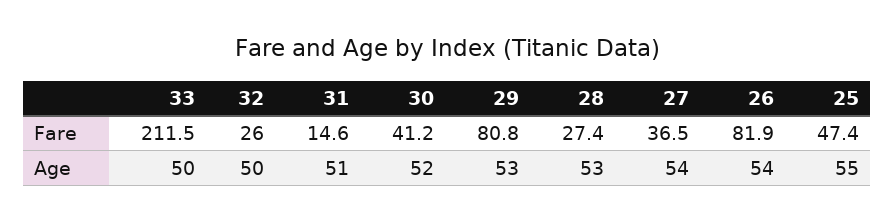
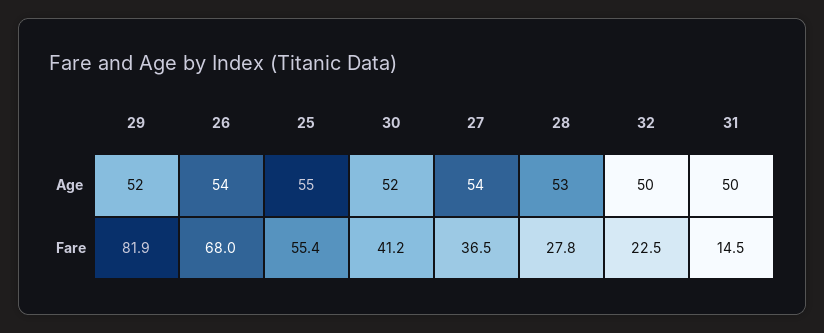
33, Fare: 211.5 -> none
32, Fare: 26 -> 22.5
31, Fare: 14.6 -> 14.5
29, Fare: 80.8 -> 81.9
28, Fare: 27.4 -> 27.8
26, Fare: 81.9 -> 68
25, Fare: 47.4 -> 55.4
33, Age: 50 -> none
31, Age: 51 -> 50
29, Age: 53 -> 52

